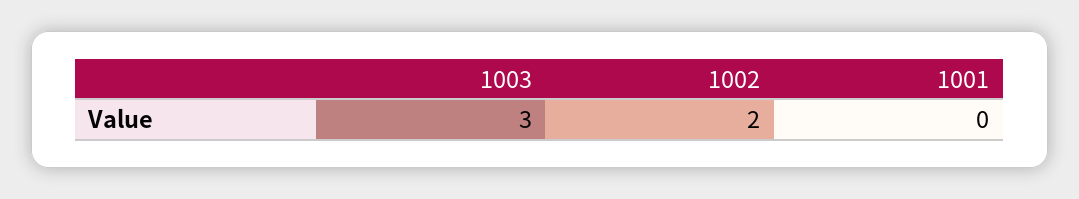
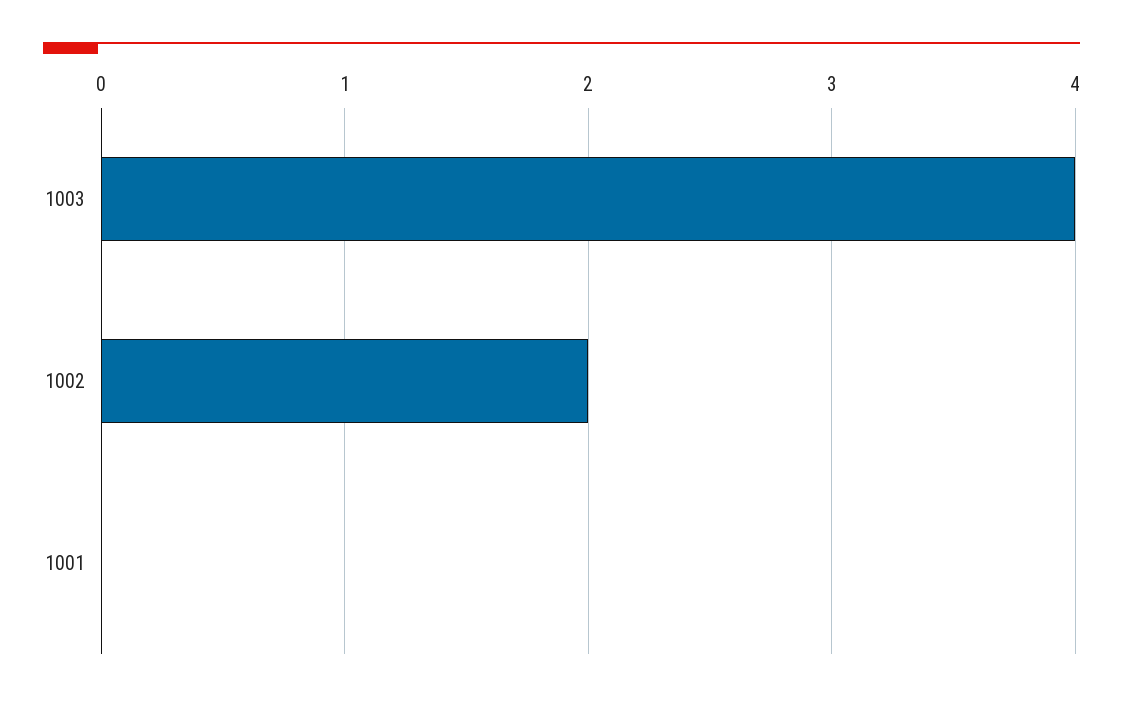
1003: 3 -> 4

